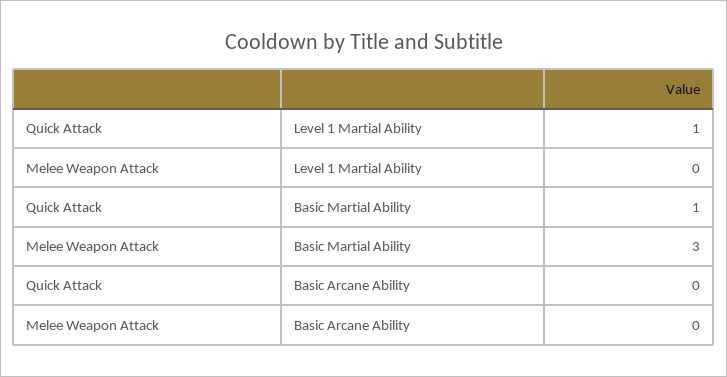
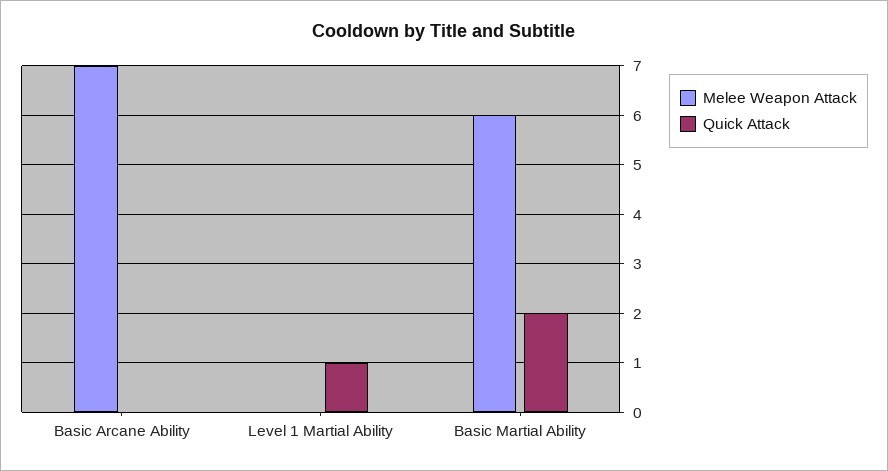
Quick Attack, Basic Martial Ability: 1 -> 2
Melee Weapon Attack, Basic Martial Ability: 3 -> 6
Melee Weapon Attack, Basic Arcane Ability: 0 -> 7

